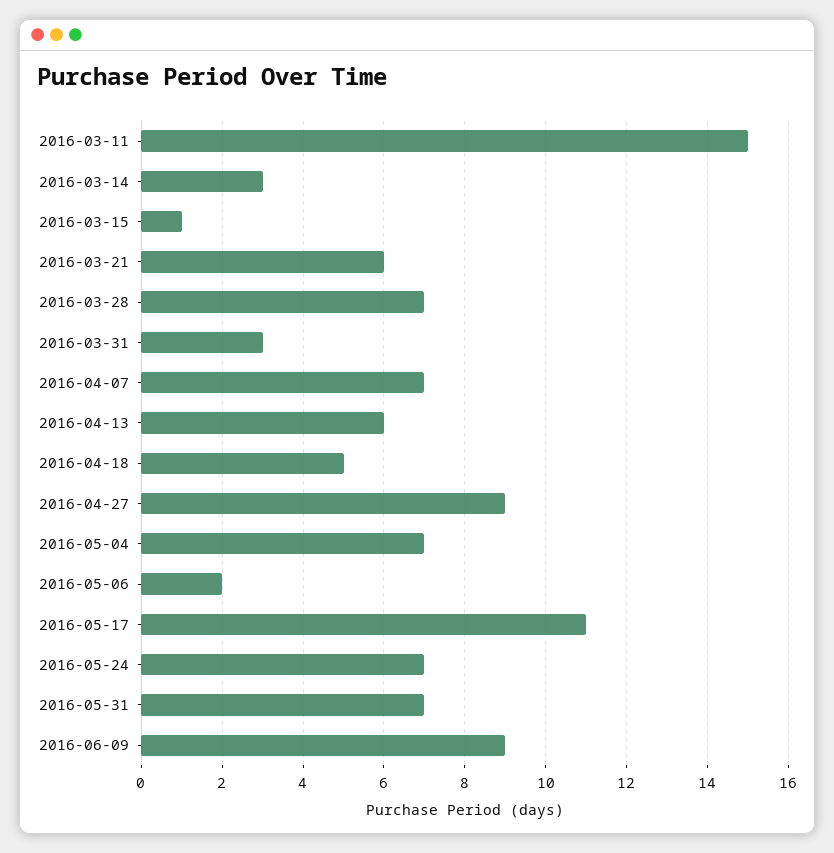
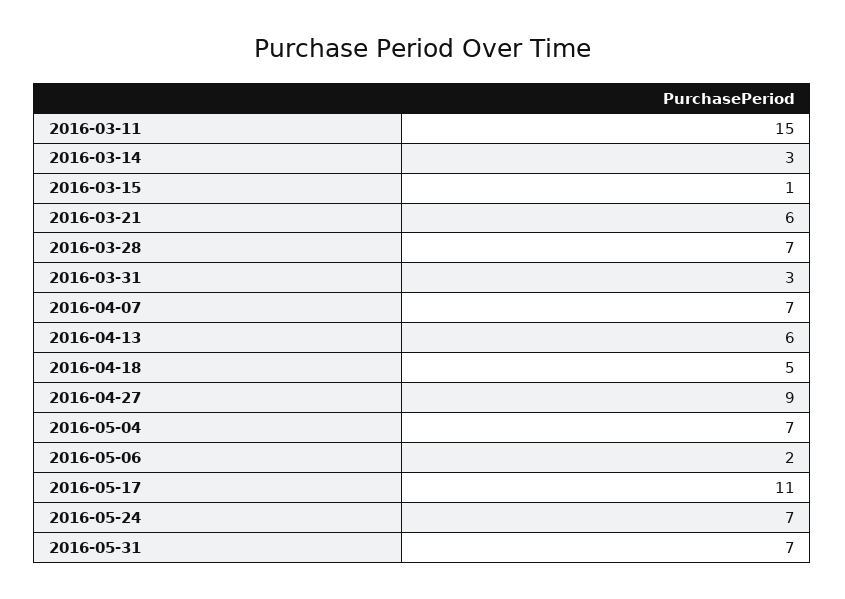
2016-06-09: 9 -> none

